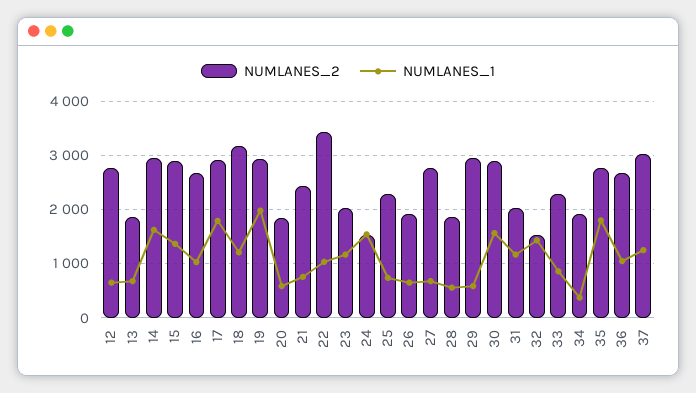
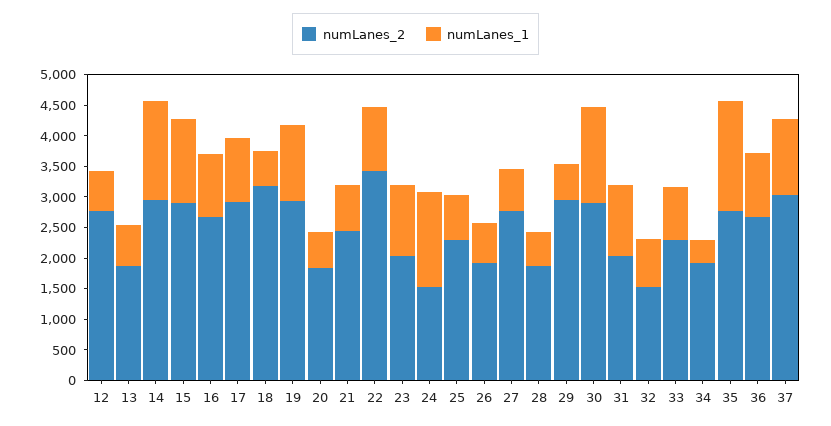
NUMLANES_1, 17: 1800 -> 1000
NUMLANES_1, 18: 1200 -> 500
NUMLANES_1, 19: 2000 -> 1250
NUMLANES_1, 32: 1400 -> 750

